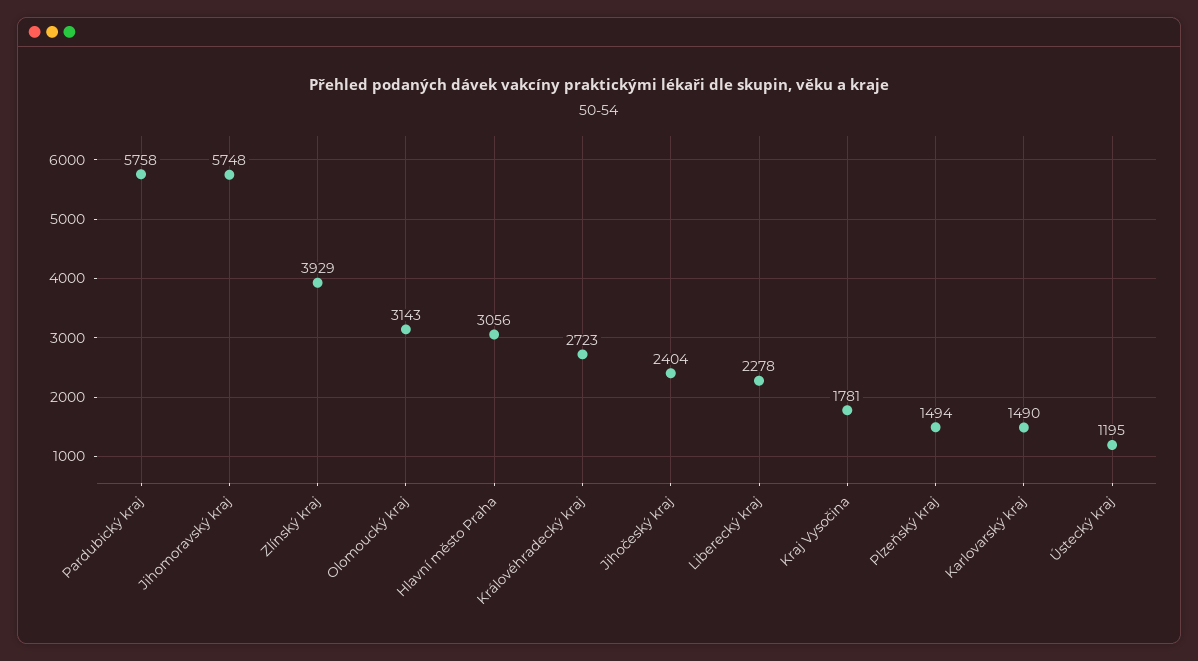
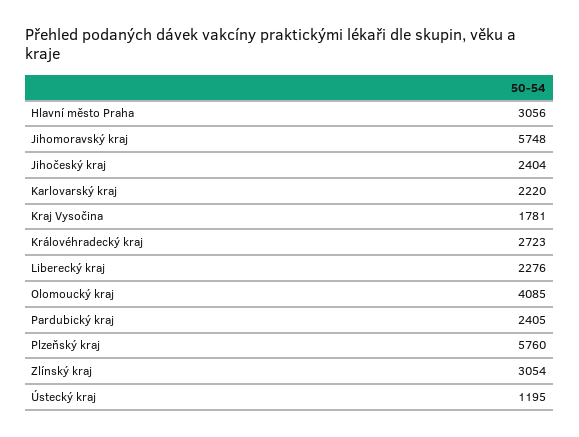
Pardubický kraj: 5758 -> 2405
Zlínský kraj: 3929 -> 3054
Olomoucký kraj: 3143 -> 4085
Liberecký kraj: 2278 -> 2276
Plzeňský kraj: 1494 -> 5760
Karlovarský kraj: 1490 -> 2220

